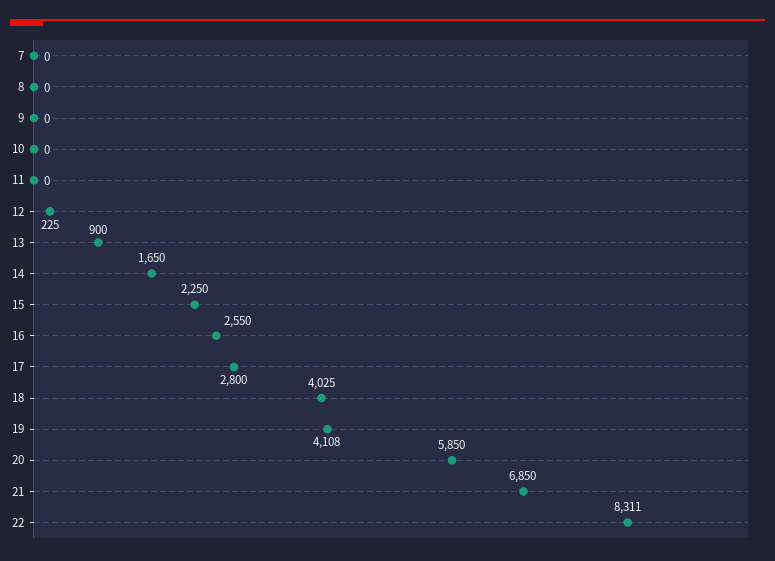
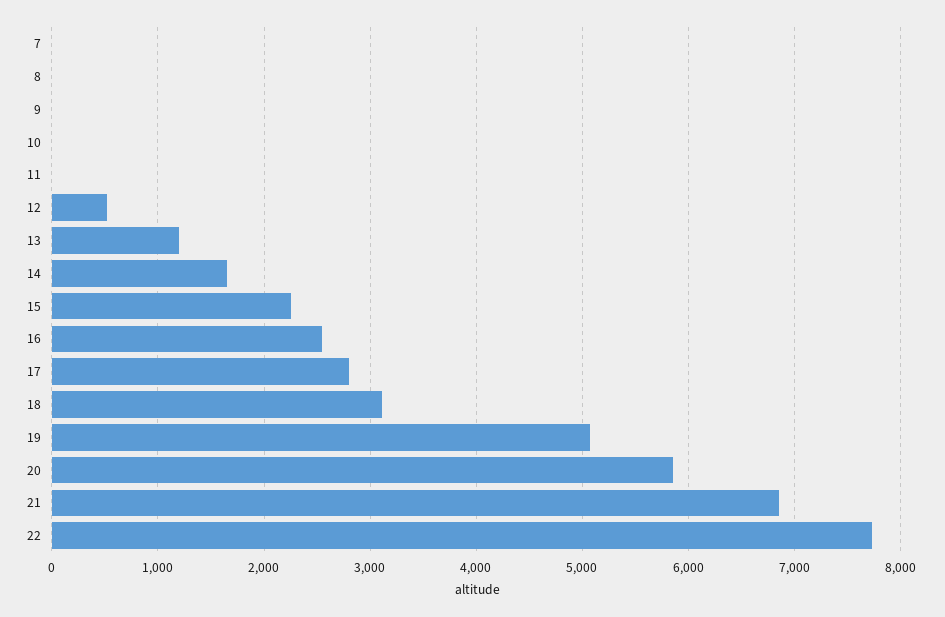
12: 225 -> 500
13: 900 -> 1200
18: 4025 -> 3100
19: 4108 -> 5100
22: 8311 -> 7700

